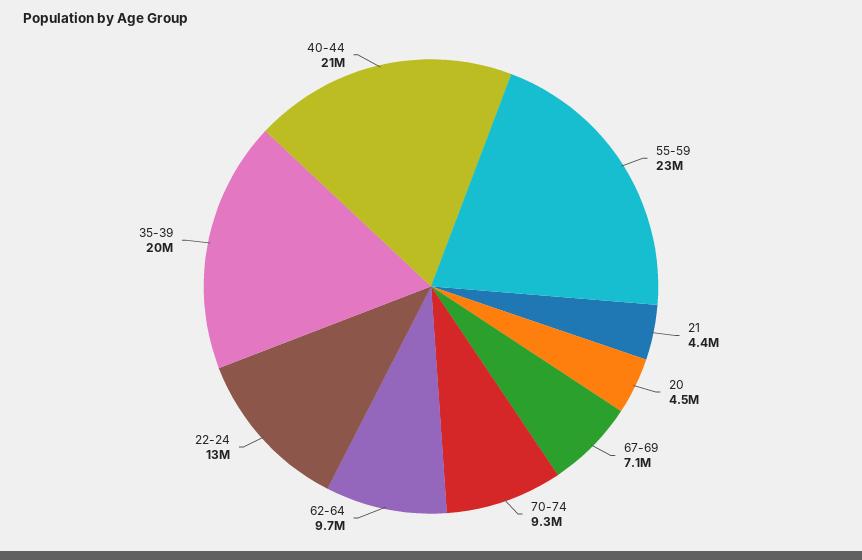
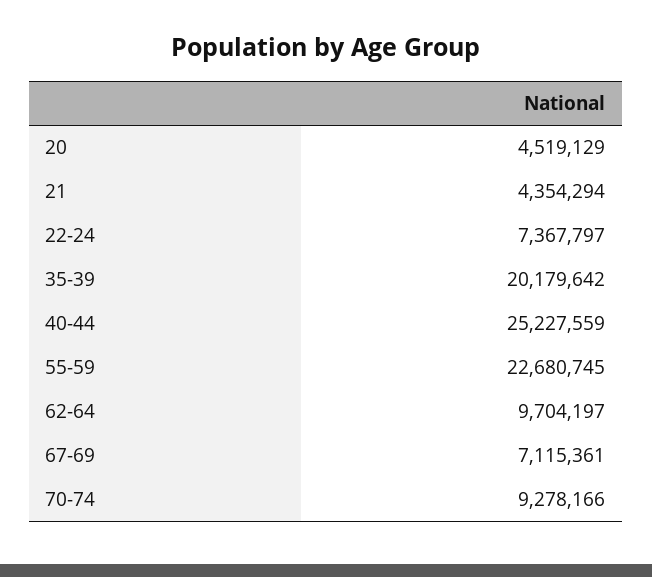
22-24: 13000000 -> 7367797
40-44: 21000000 -> 25227559

